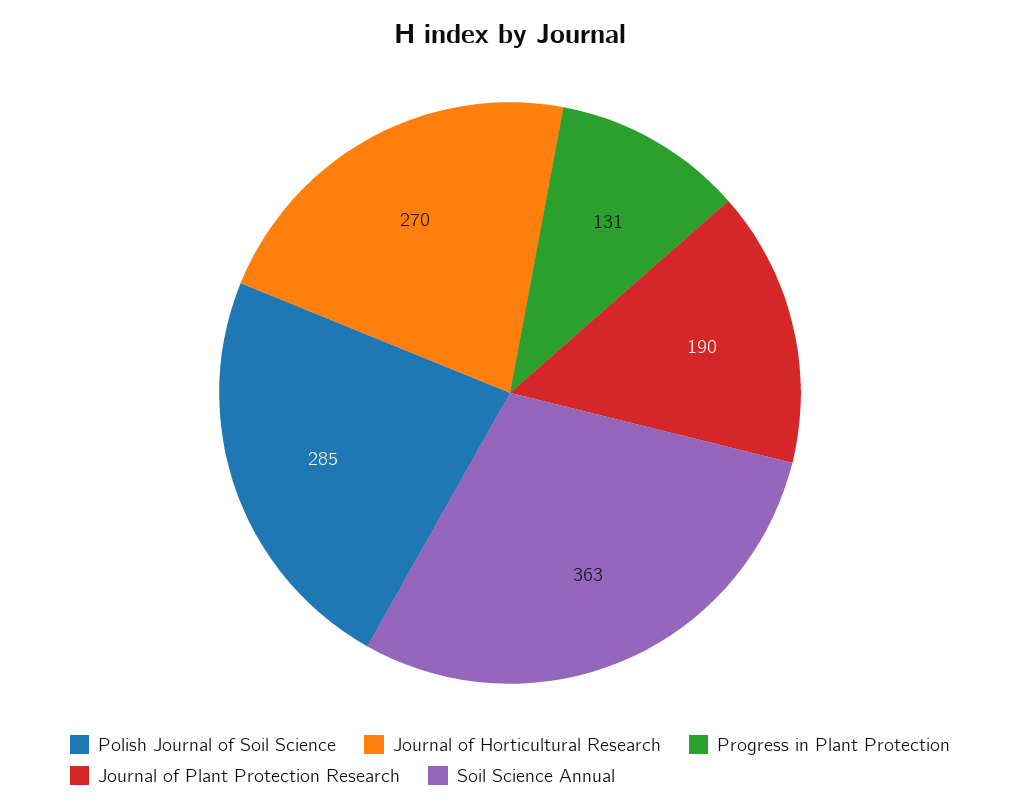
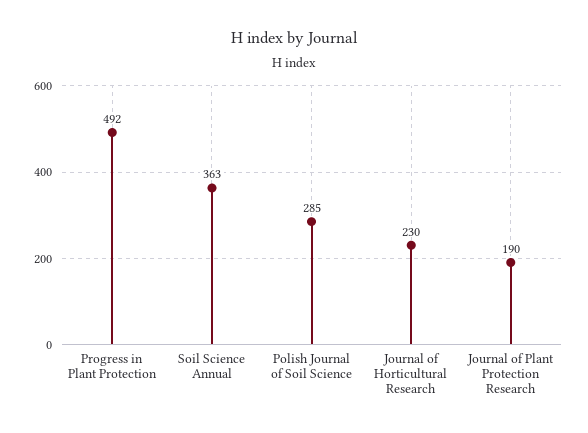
Journal of Horticultural Research: 270 -> 230
Progress in Plant Protection: 131 -> 492

